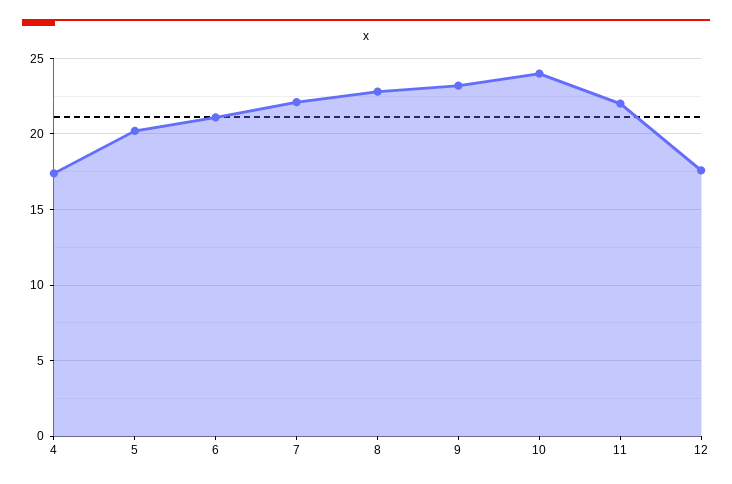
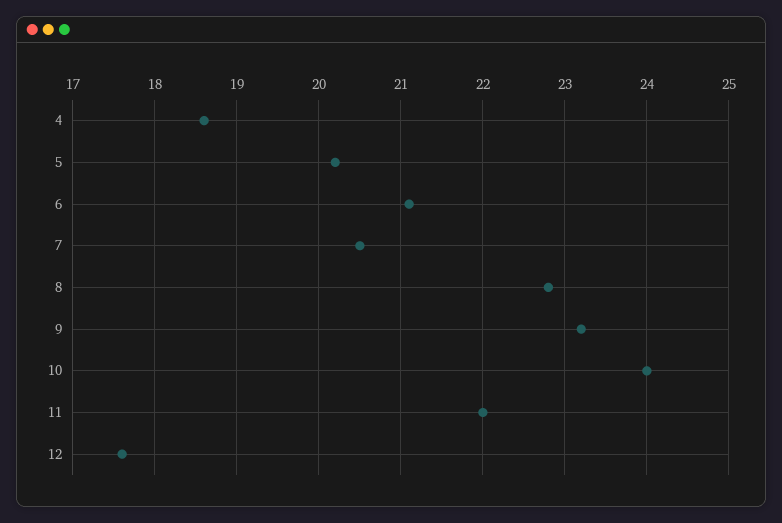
4: 17.5 -> 18.6
7: 22 -> 20.5

